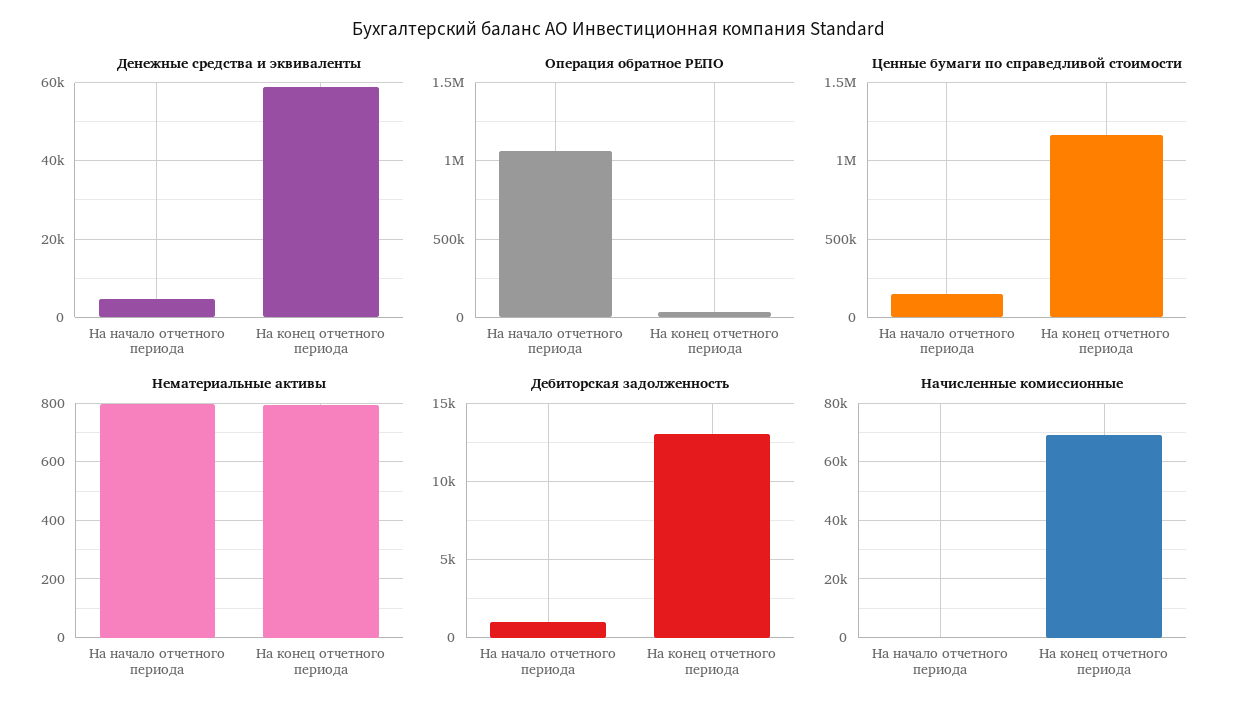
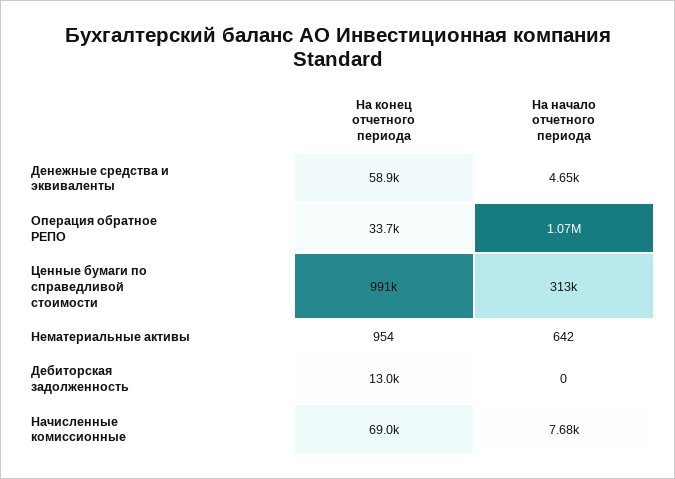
Ценные бумаги по справедливой стоимости, На начало отчетного периода: 150000 -> 313000
Ценные бумаги по справедливой стоимости, На конец отчетного периода: 1150000 -> 991000
Нематериальные активы, На начало отчетного периода: 800 -> 642
Нематериальные активы, На конец отчетного периода: 800 -> 954
Дебиторская задолженность, На начало отчетного периода: 1000 -> 0
Начисленные комиссионные, На начало отчетного периода: 0 -> 7680

